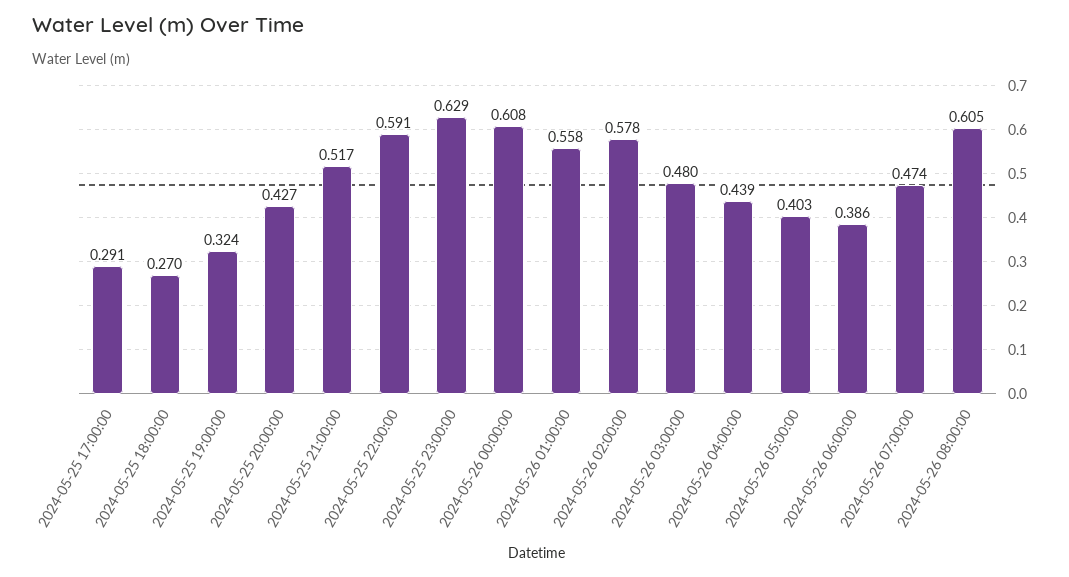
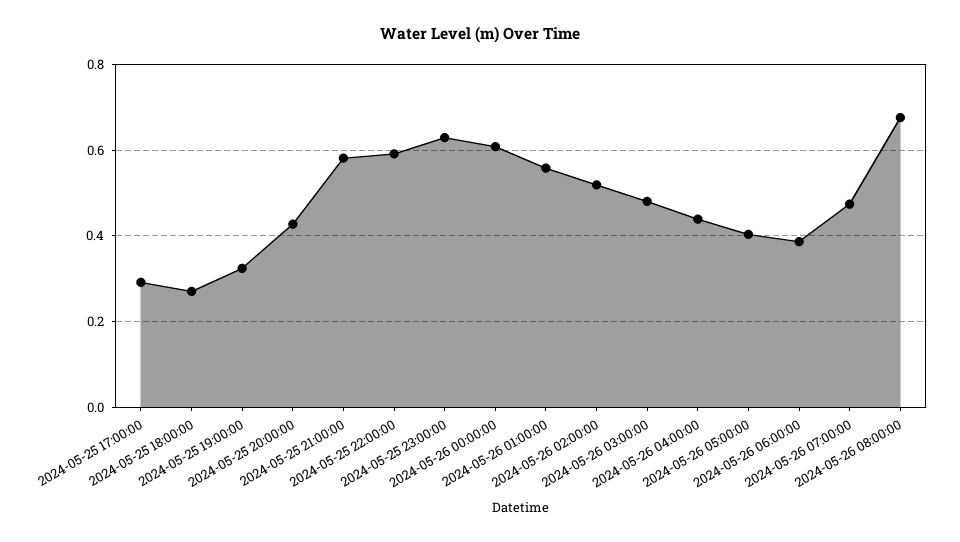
2024-05-25 21:00:00: 0.517 -> 0.58
2024-05-26 02:00:00: 0.578 -> 0.52
2024-05-26 08:00:00: 0.605 -> 0.68

